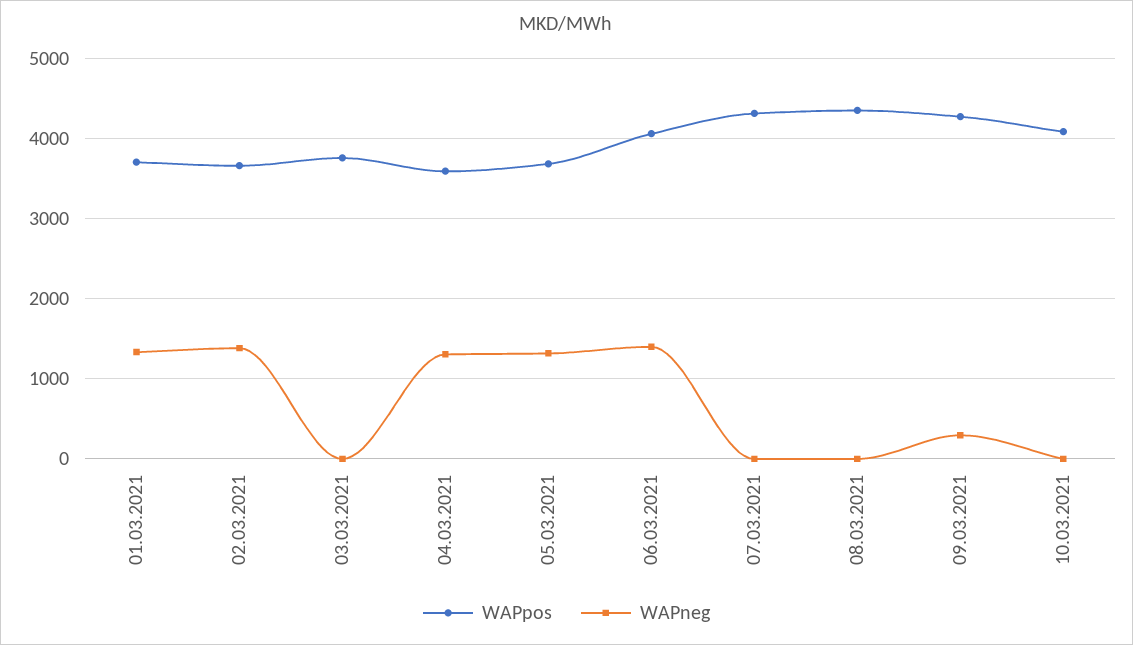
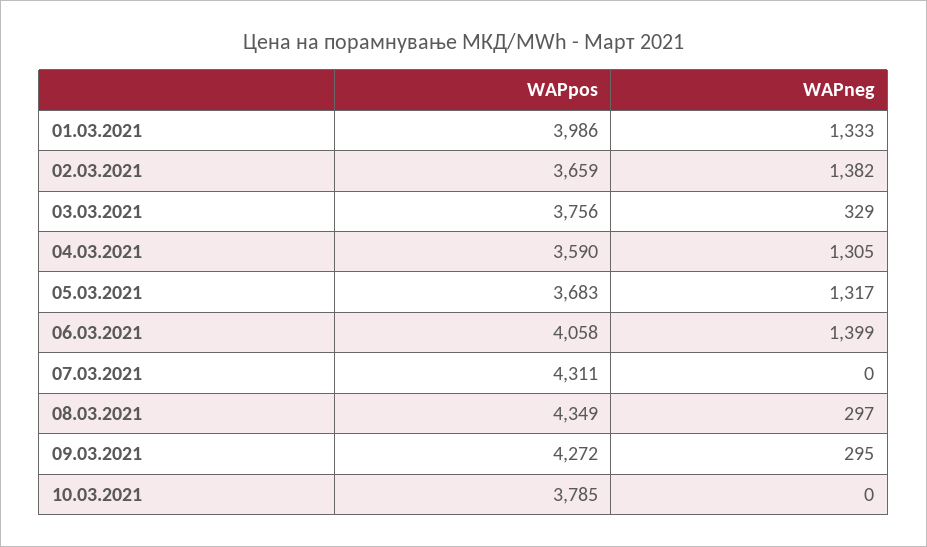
WAPpos, 01.03.2021: 3700 -> 3986
WAPneg, 03.03.2021: 0 -> 329
WAPneg, 08.03.2021: 0 -> 297
WAPpos, 10.03.2021: 4100 -> 3785

